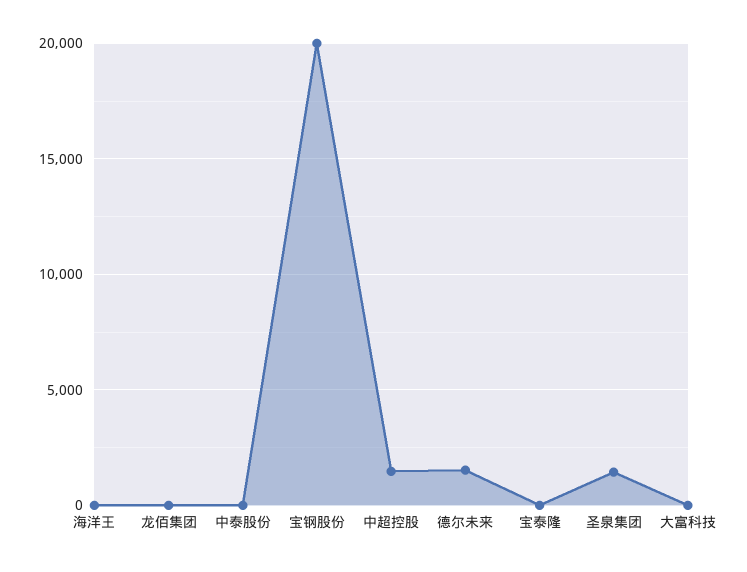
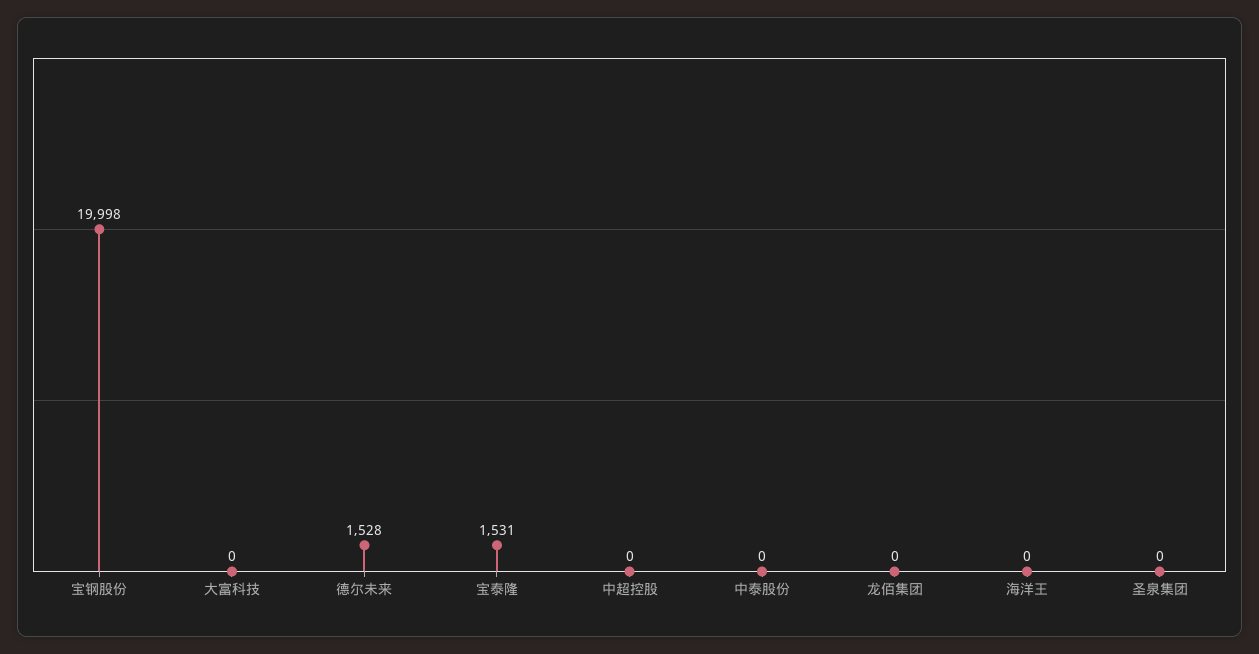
中超控股: 1500 -> 0
宝泰隆: 0 -> 1531
圣泉集团: 1500 -> 0

